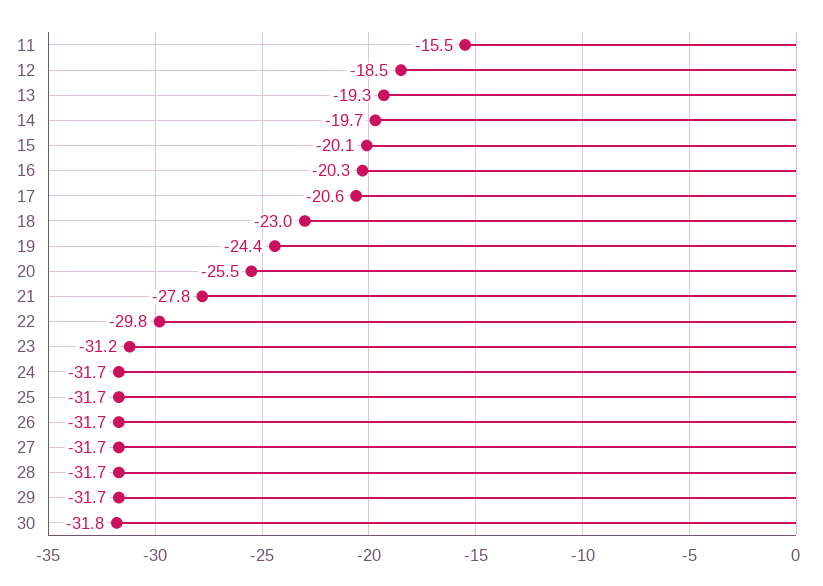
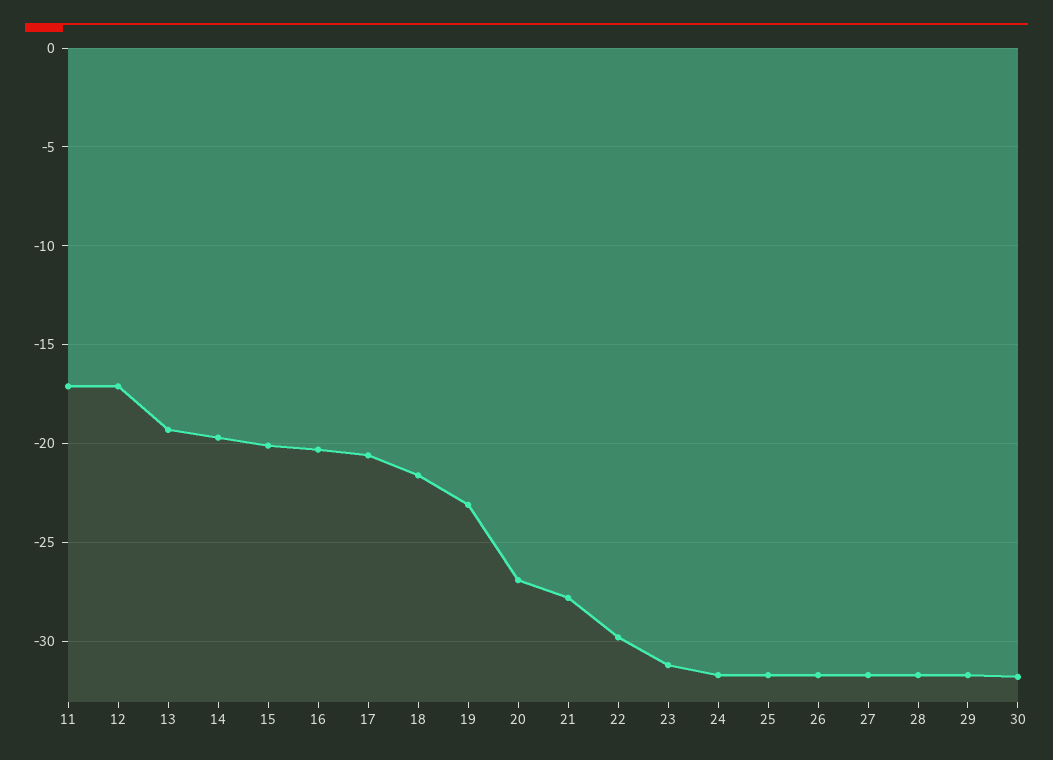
11: -15.5 -> -17
12: -18.5 -> -17
18: -23 -> -21.5
19: -24.4 -> -23
20: -25.5 -> -27

